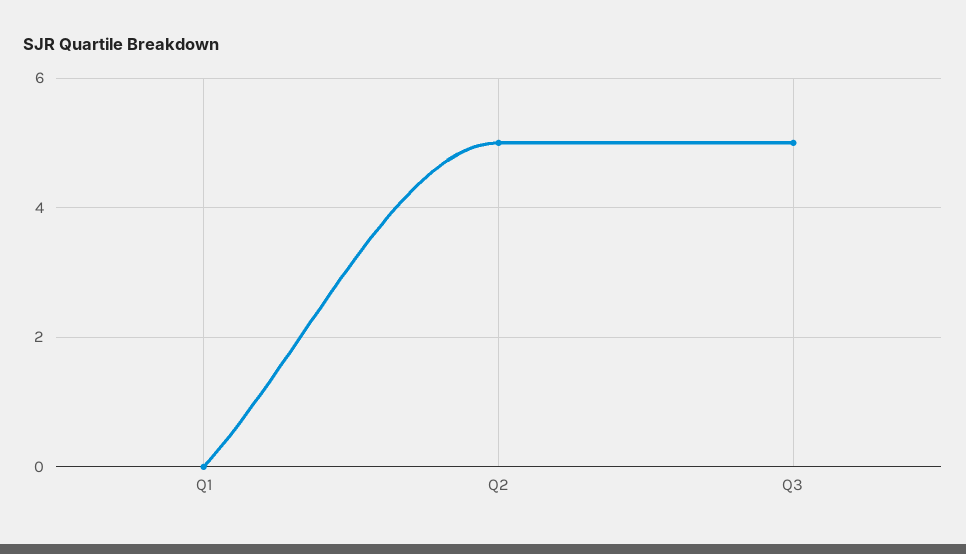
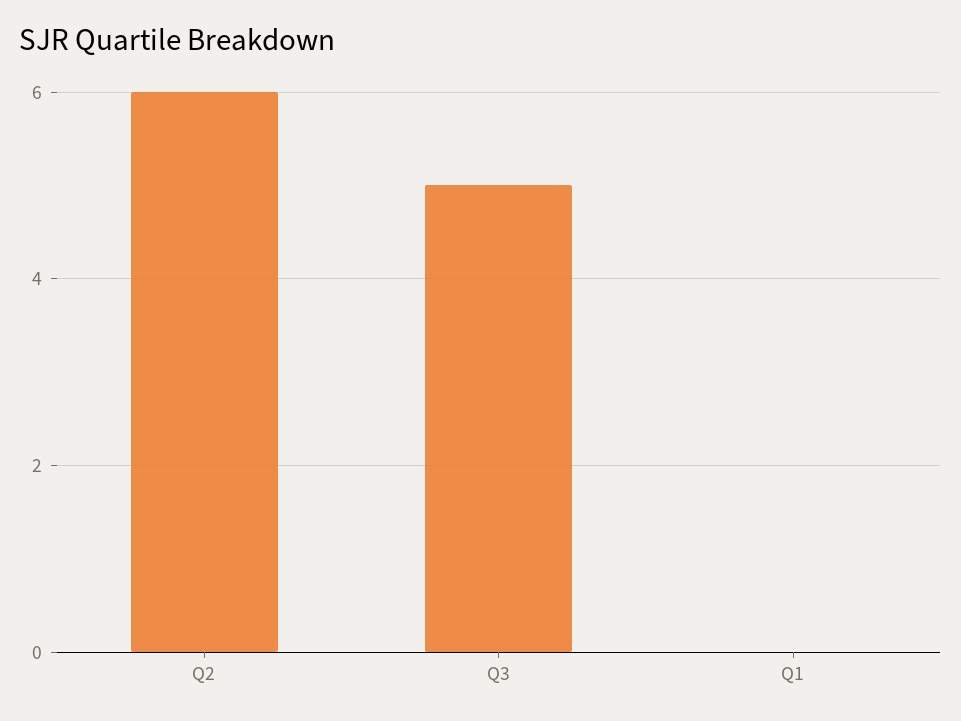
Q2: 5 -> 6

